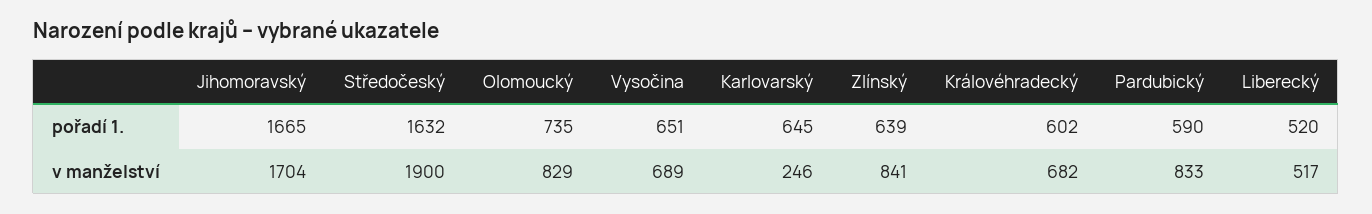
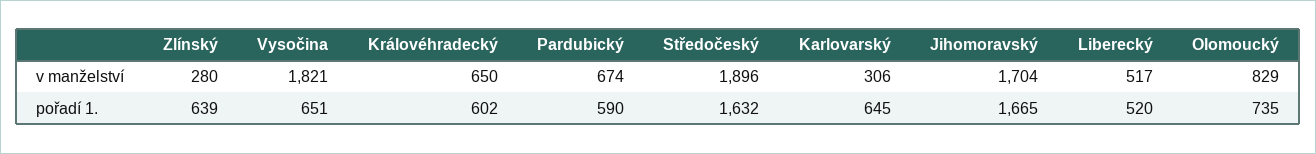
Středočeský, v manželství: 1900 -> 1896
Vysočina, v manželství: 689 -> 1821
Karlovarský, v manželství: 246 -> 306
Zlínský, v manželství: 841 -> 280
Královéhradecký, v manželství: 682 -> 650
Pardubický, v manželství: 833 -> 674

